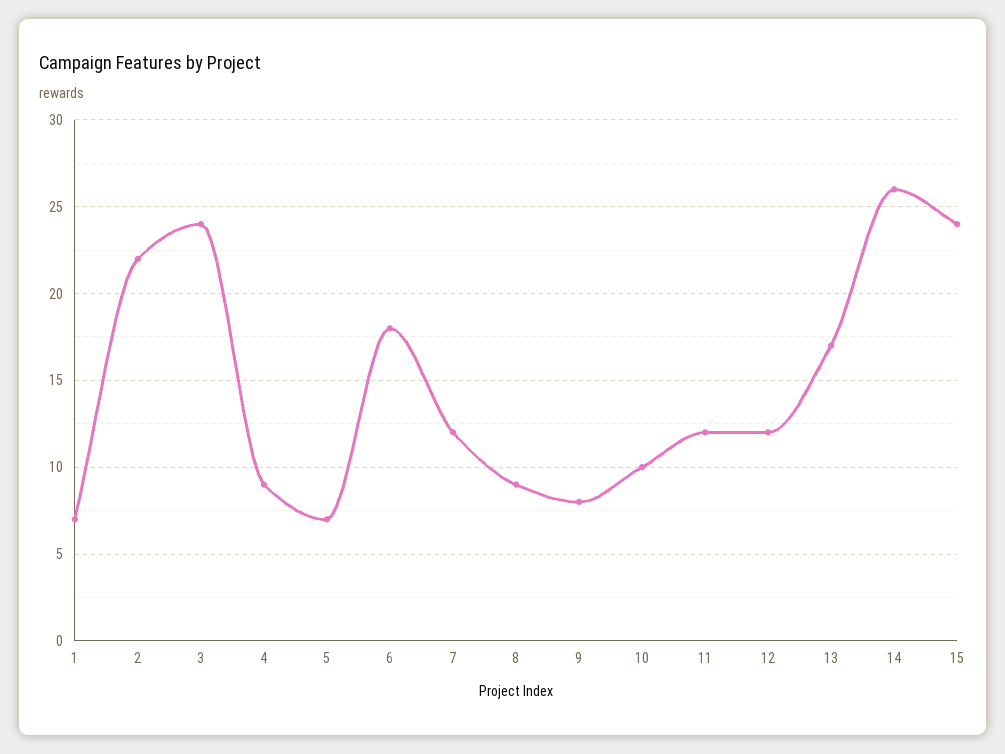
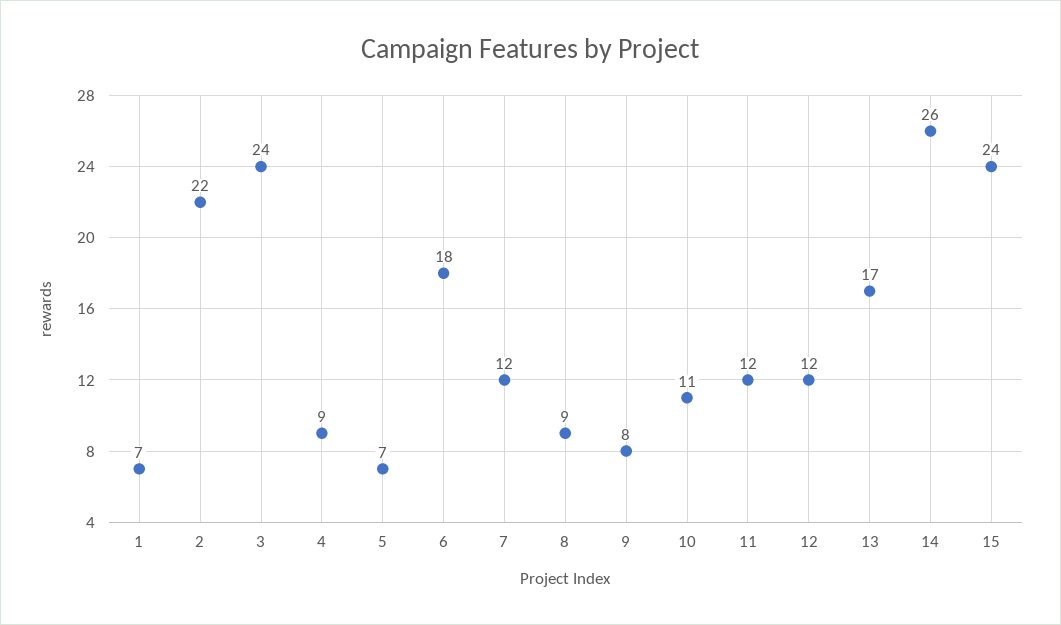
10: 10 -> 11

